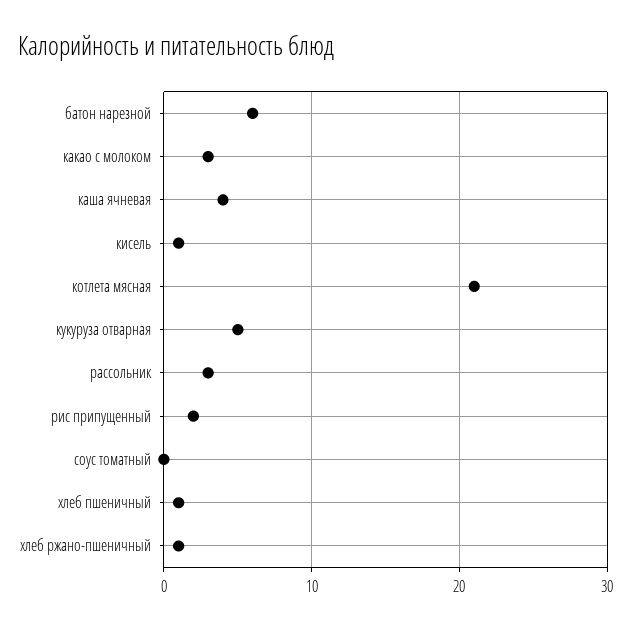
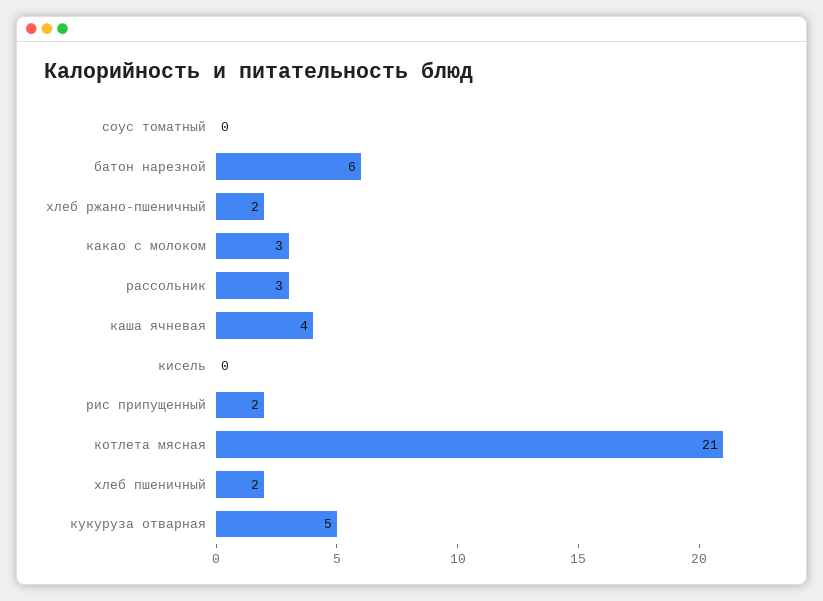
кисель: 1 -> 0
хлеб пшеничный: 1 -> 2
хлеб ржано-пшеничный: 1 -> 2

